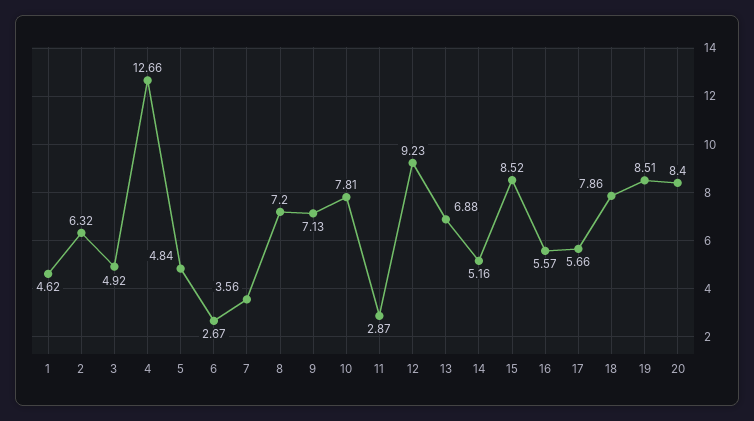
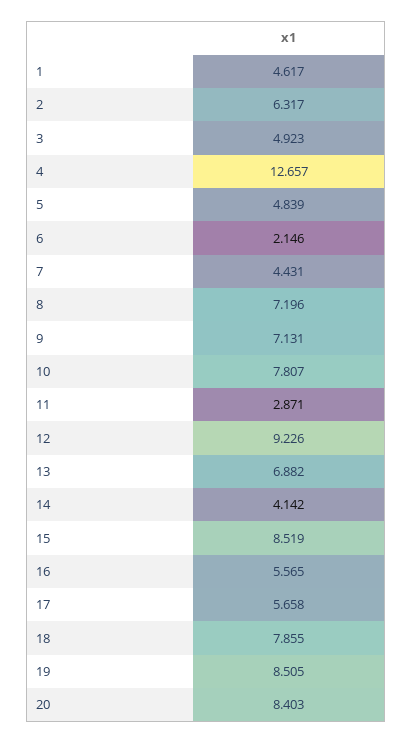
6: 2.67 -> 2.146
7: 3.56 -> 4.431
14: 5.16 -> 4.142

